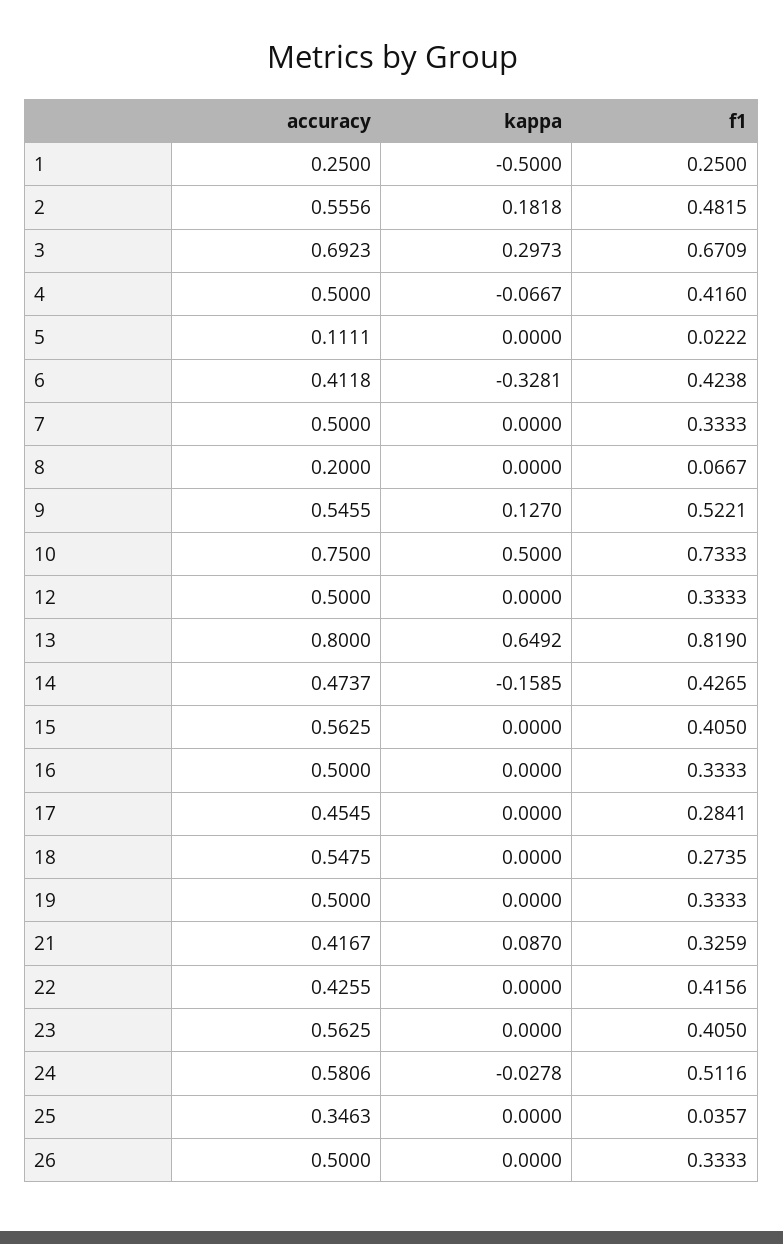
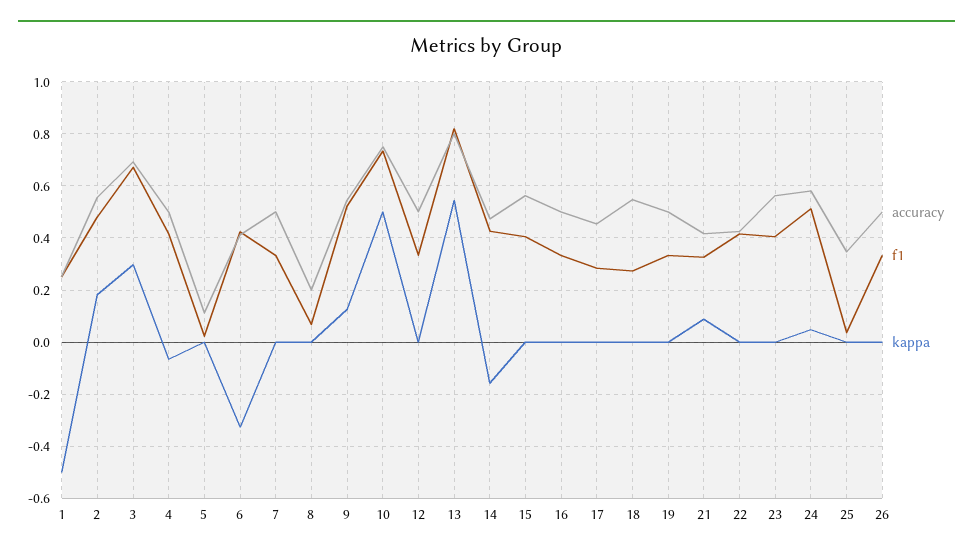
kappa, 13: 0.6492 -> 0.55
kappa, 24: -0.0278 -> 0.05

